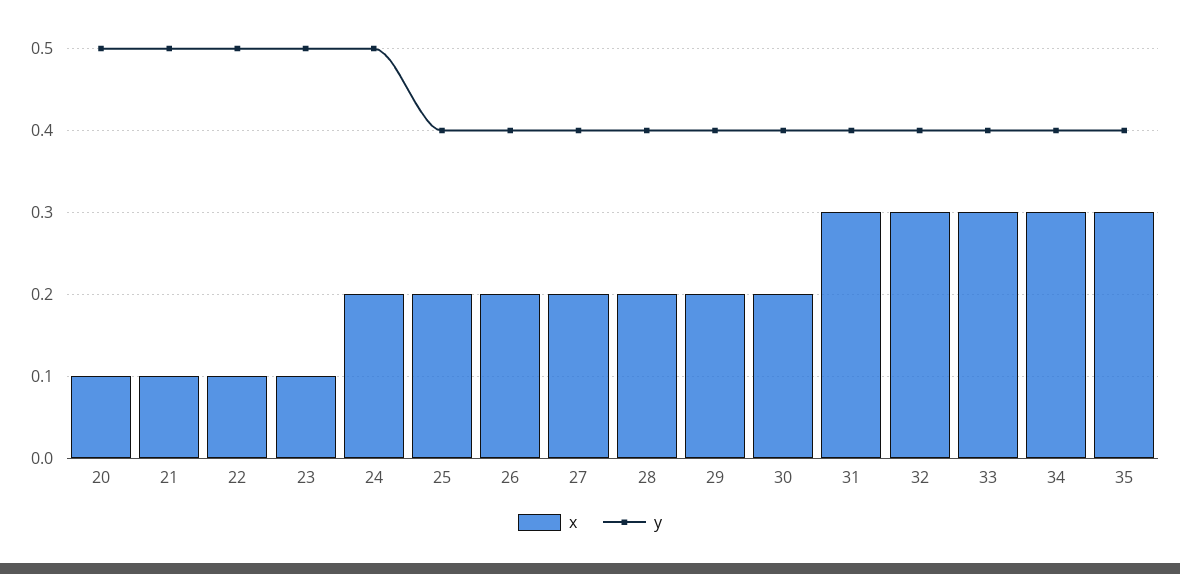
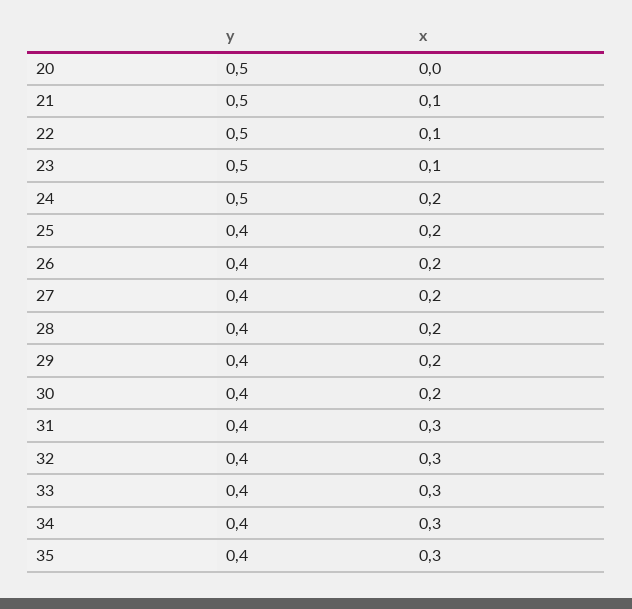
x, 20: 0.1 -> 0

